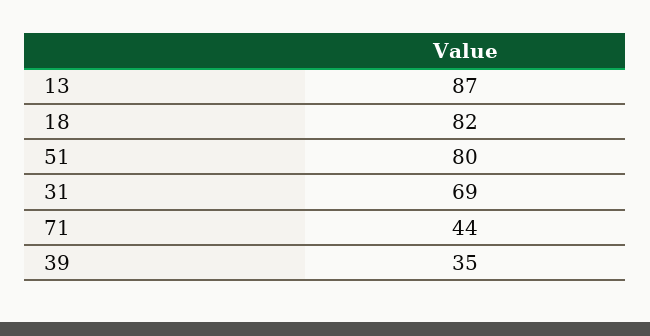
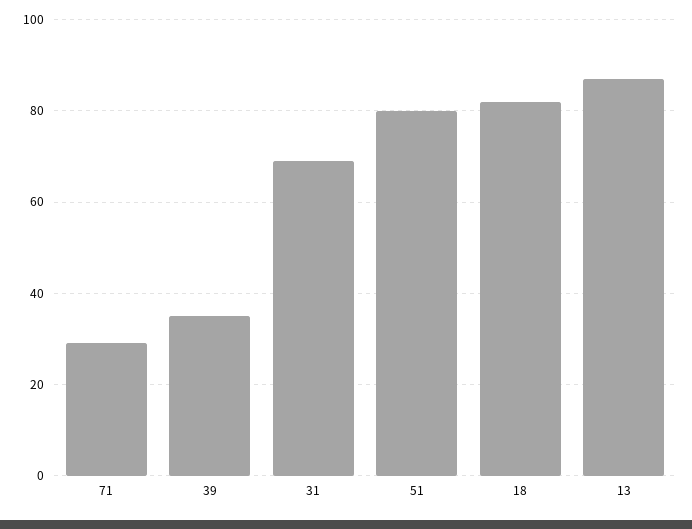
71: 44 -> 30

